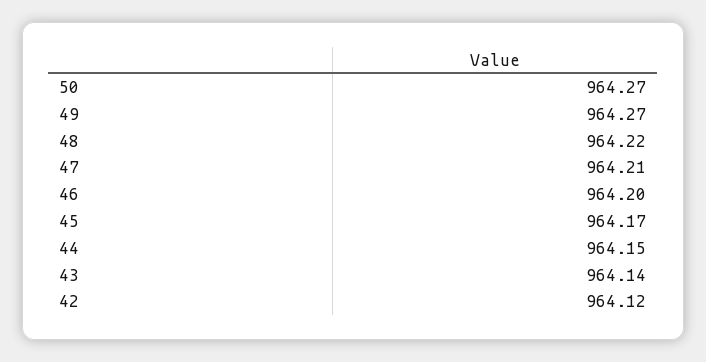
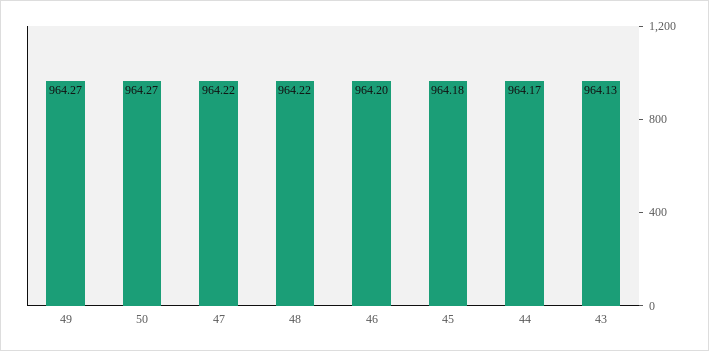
47: 964.21 -> 964.22
45: 964.17 -> 964.18
44: 964.15 -> 964.17
43: 964.14 -> 964.13
42: 964.12 -> none

